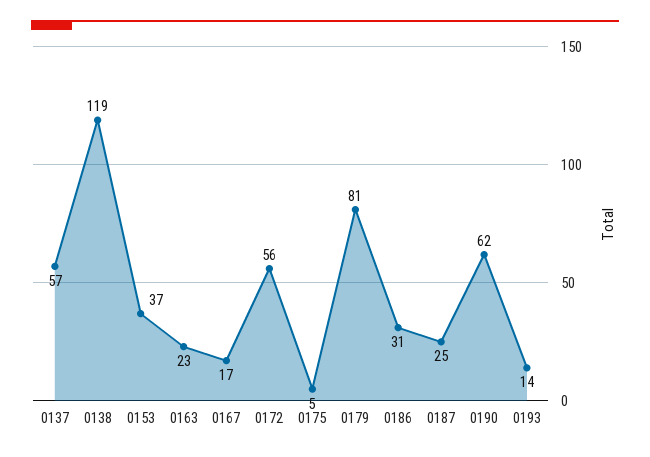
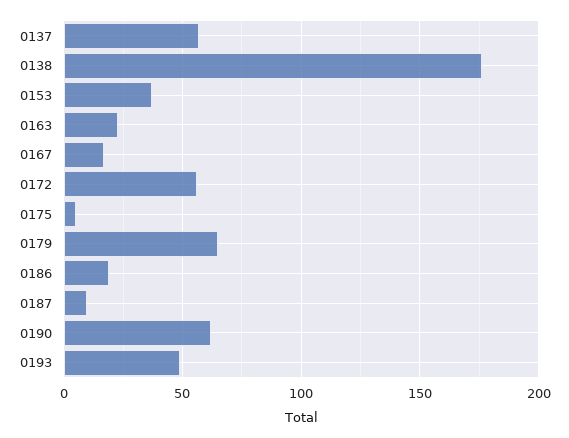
0138: 119 -> 175
0179: 81 -> 65
0186: 31 -> 20
0187: 25 -> 10
0193: 14 -> 50

